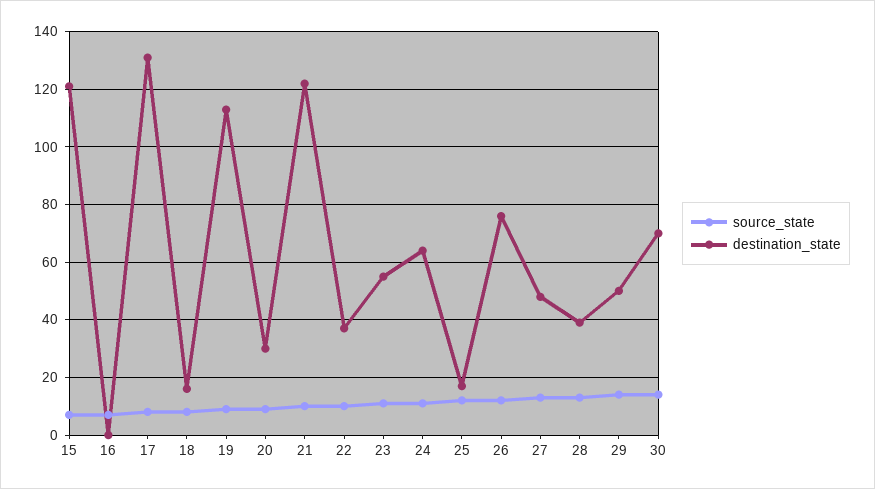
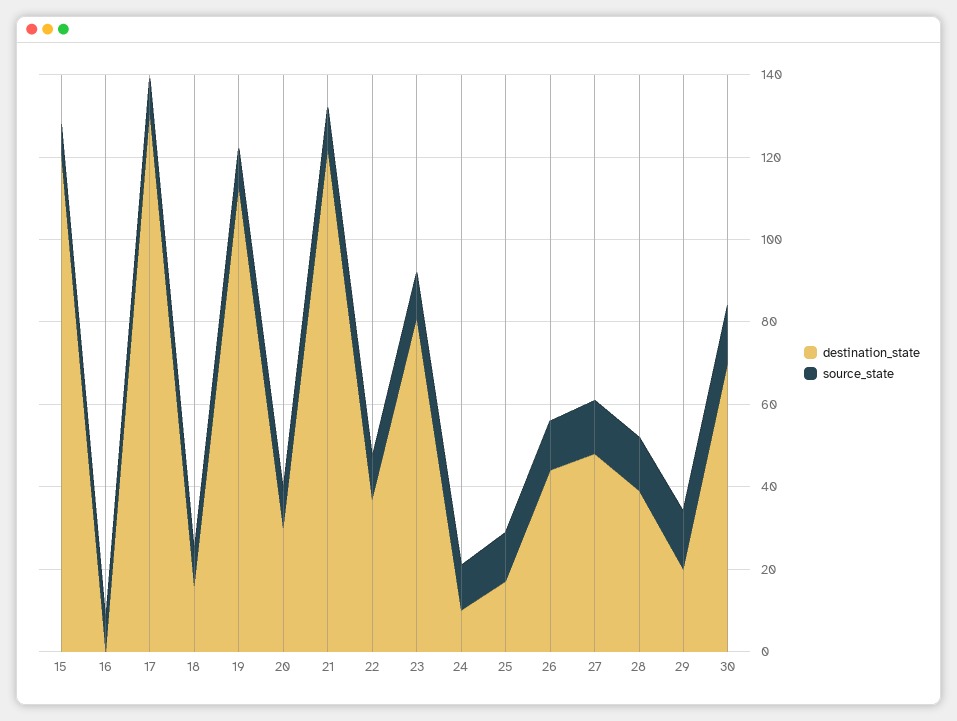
destination_state, 23: 55 -> 80
destination_state, 24: 65 -> 10
destination_state, 26: 75 -> 45
destination_state, 29: 50 -> 20

